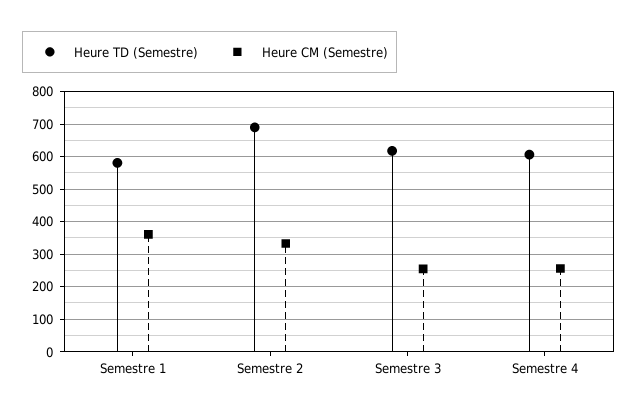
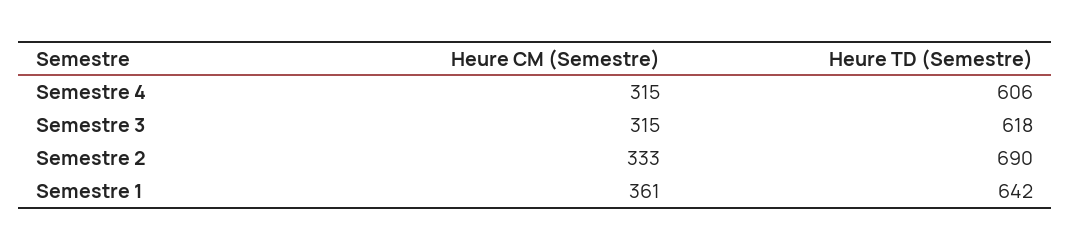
Heure TD (Semestre), Semestre 1: 580 -> 642
Heure CM (Semestre), Semestre 3: 260 -> 315
Heure CM (Semestre), Semestre 4: 260 -> 315

